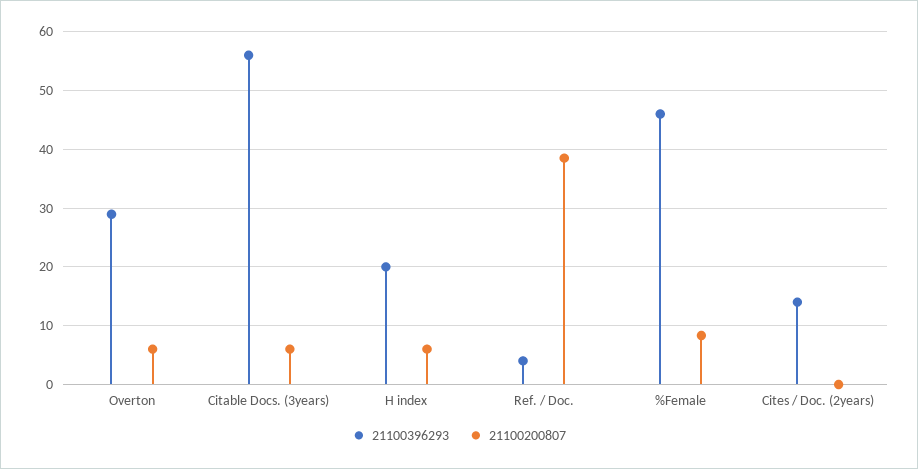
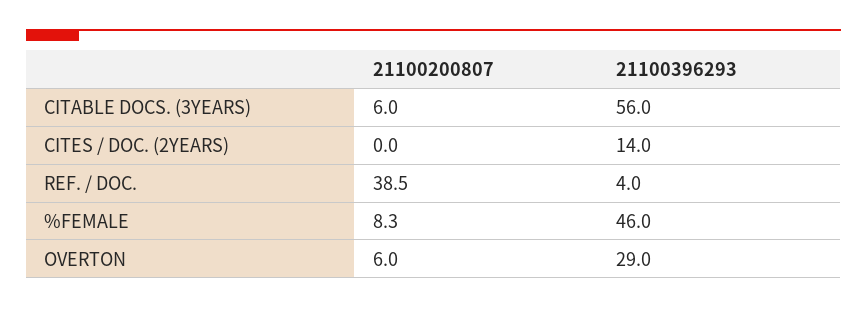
21100396293, H index: 20 -> none
21100200807, H index: 6 -> none

